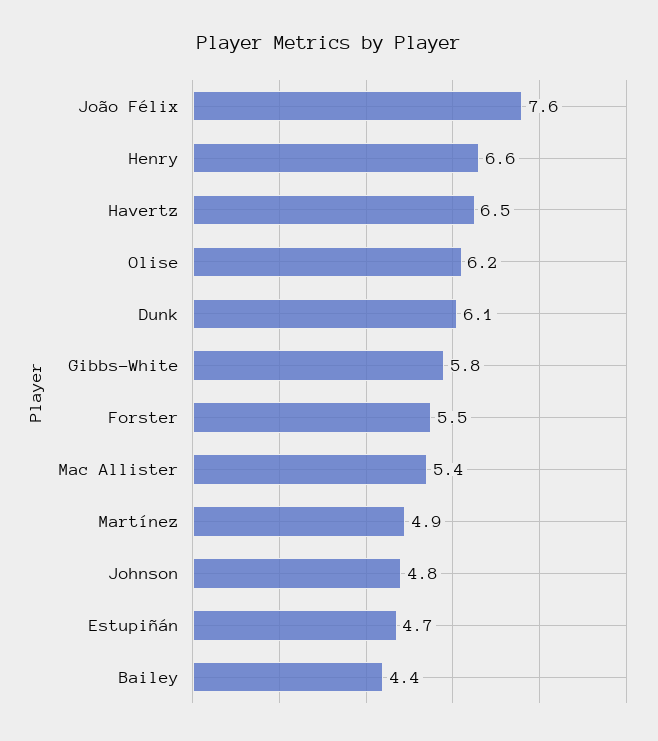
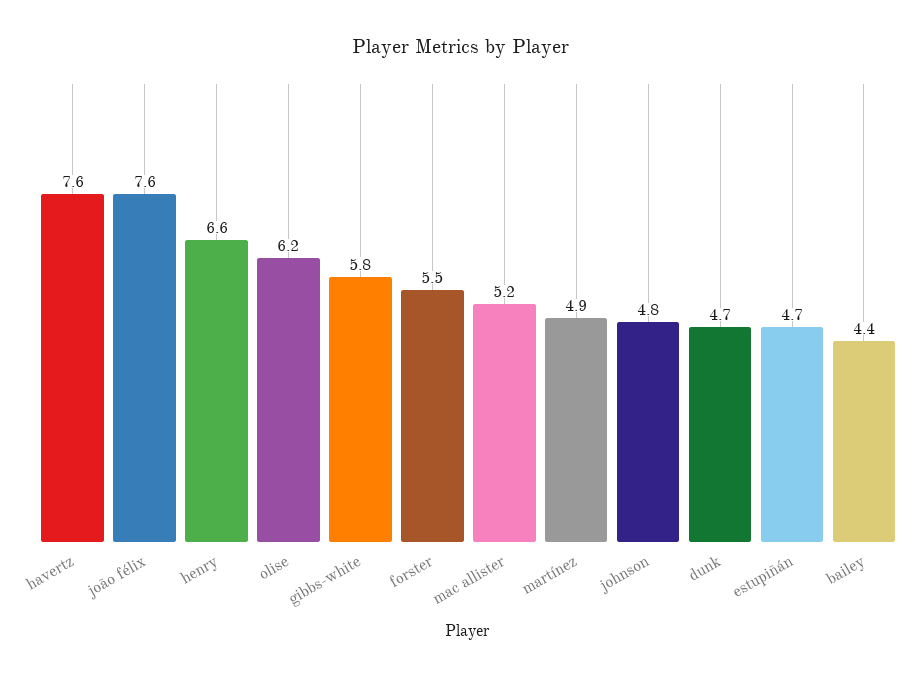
Havertz: 6.5 -> 7.6
Dunk: 6.1 -> 4.7
Mac Allister: 5.4 -> 5.2

